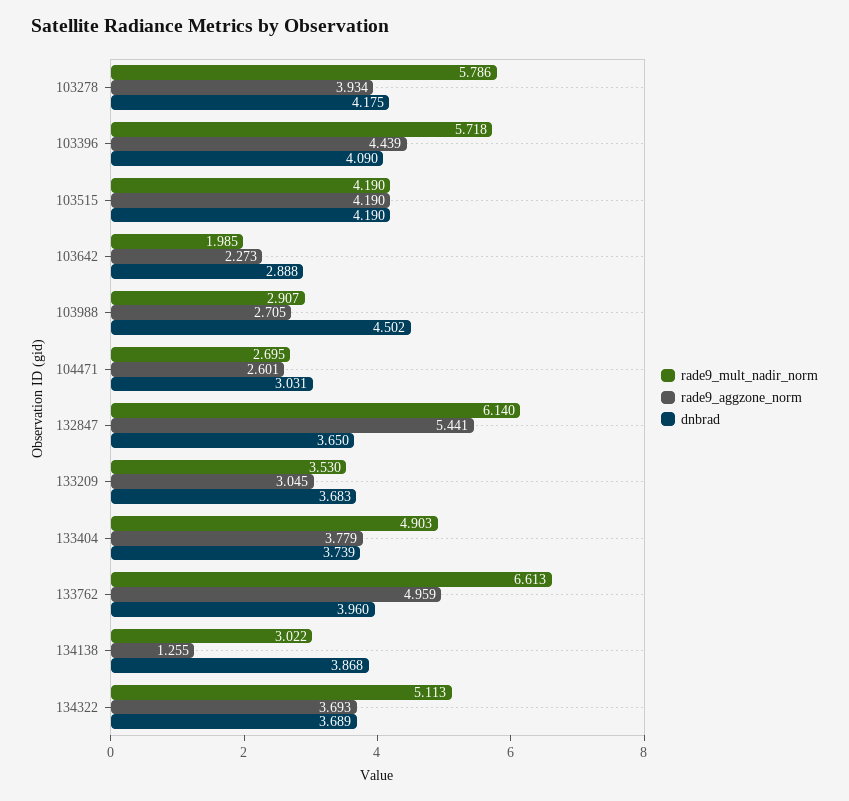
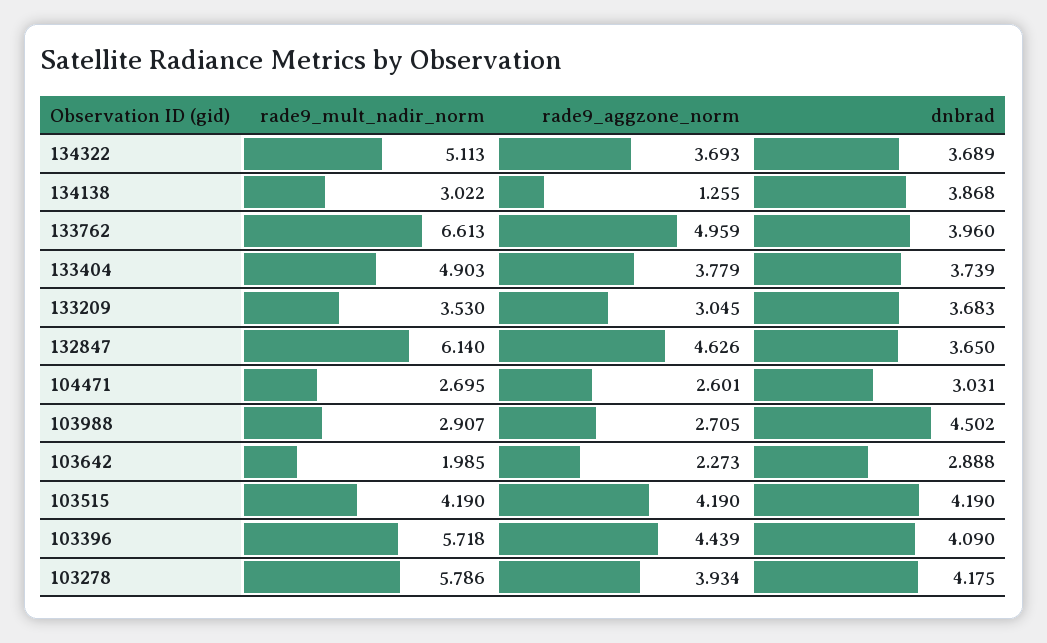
rade9_aggzone_norm, 132847: 5.441 -> 4.626

